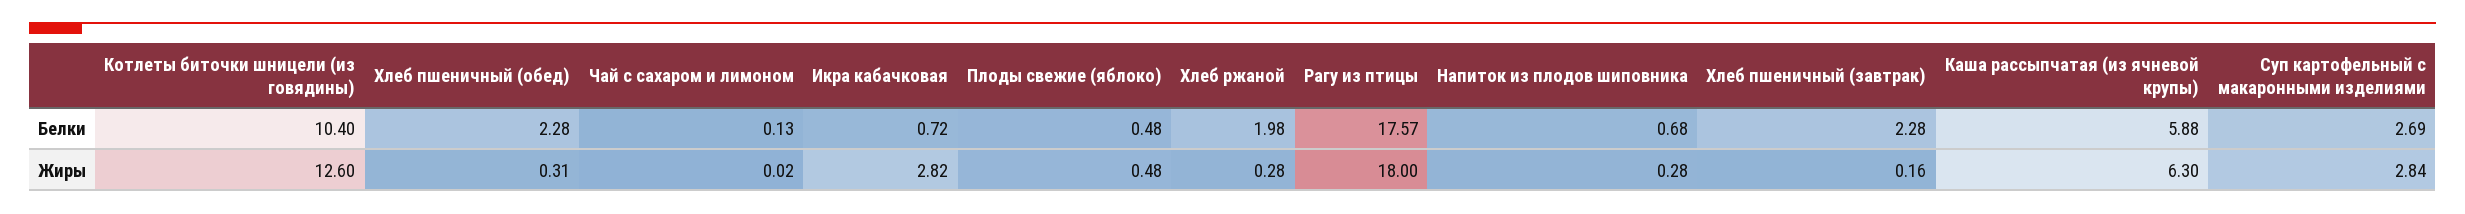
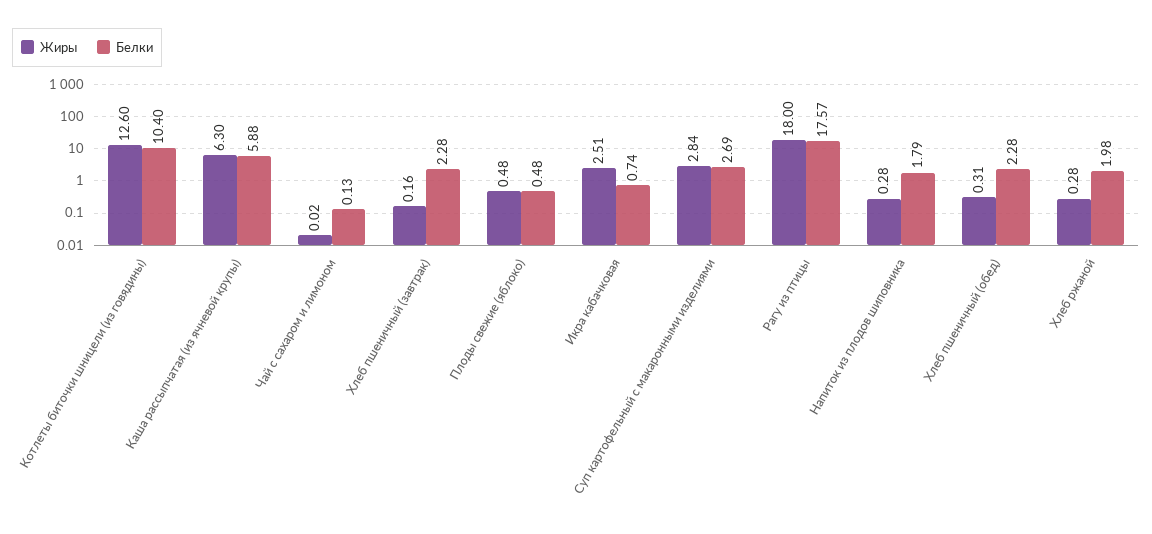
Белки, Икра кабачковая: 0.72 -> 0.74
Белки, Напиток из плодов шиповника: 0.68 -> 1.79
Жиры, Икра кабачковая: 2.82 -> 2.51

